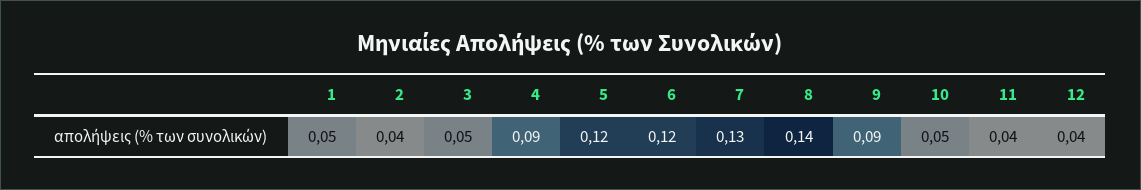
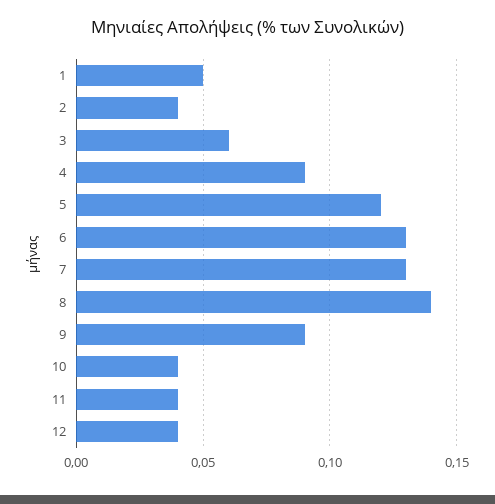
3: 0.05 -> 0.06
6: 0.12 -> 0.13
10: 0.05 -> 0.04

